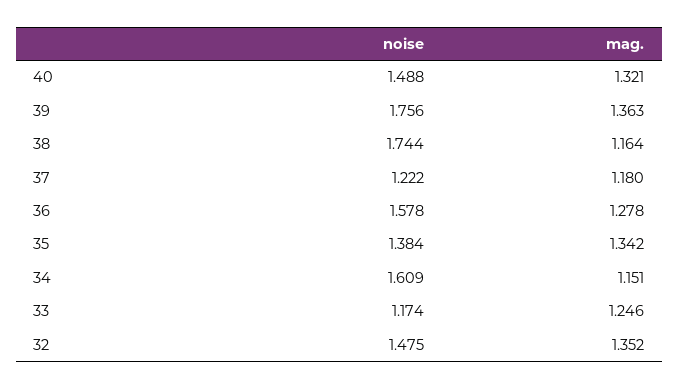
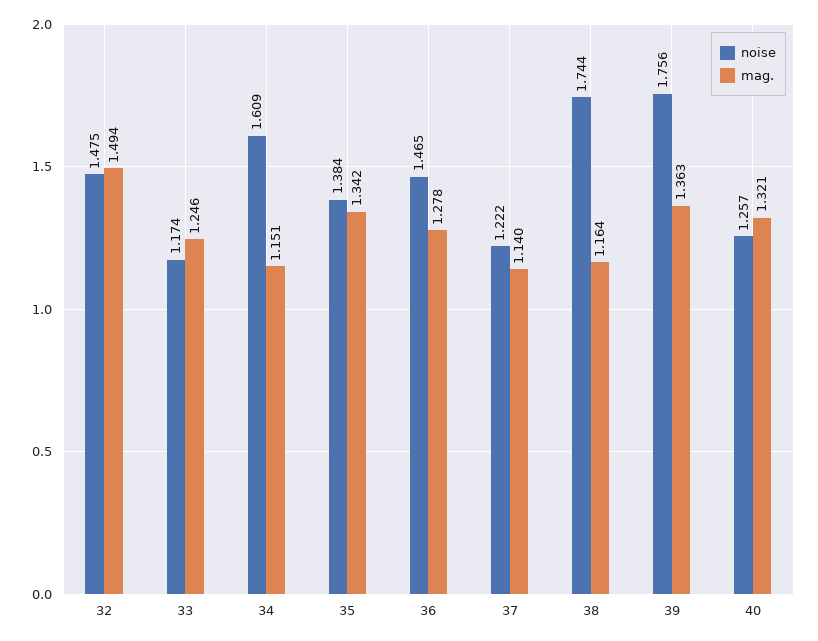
noise, 40: 1.488 -> 1.257
mag., 37: 1.18 -> 1.14
noise, 36: 1.578 -> 1.465
mag., 32: 1.352 -> 1.494

